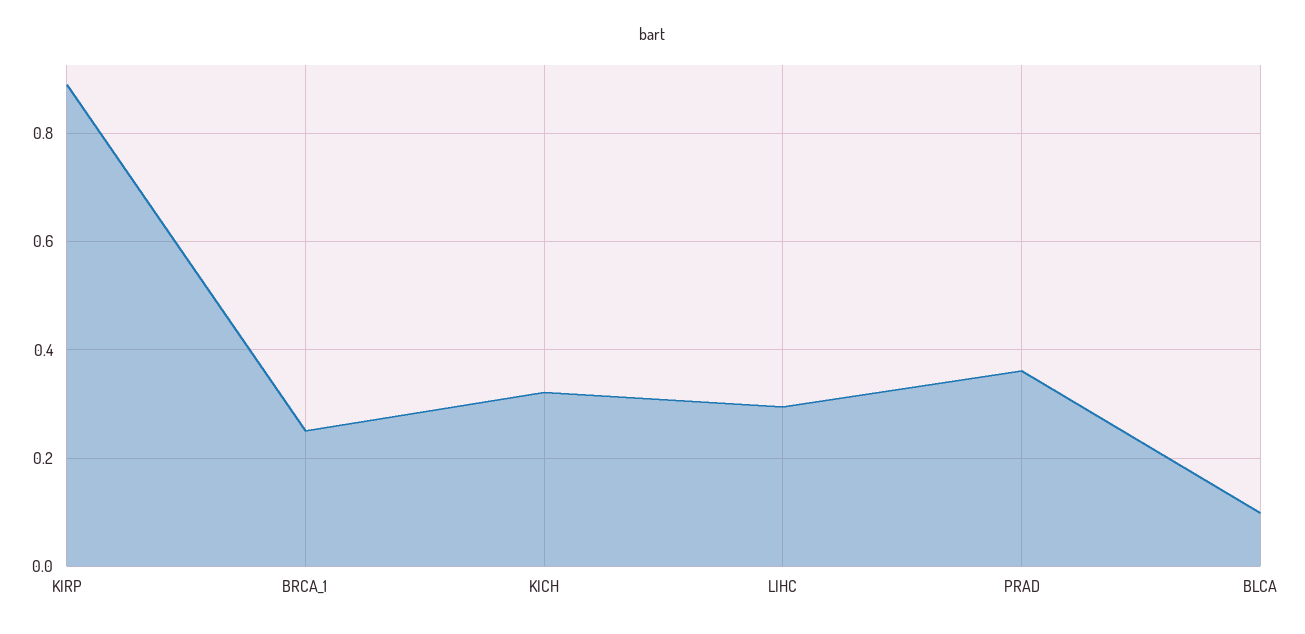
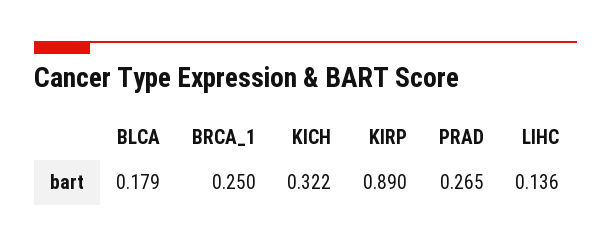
LIHC: 0.3 -> 0.136
PRAD: 0.36 -> 0.265
BLCA: 0.1 -> 0.179

